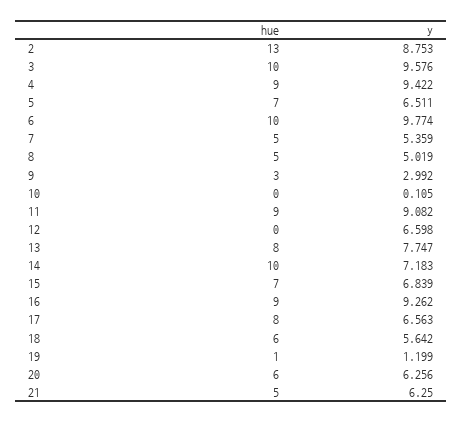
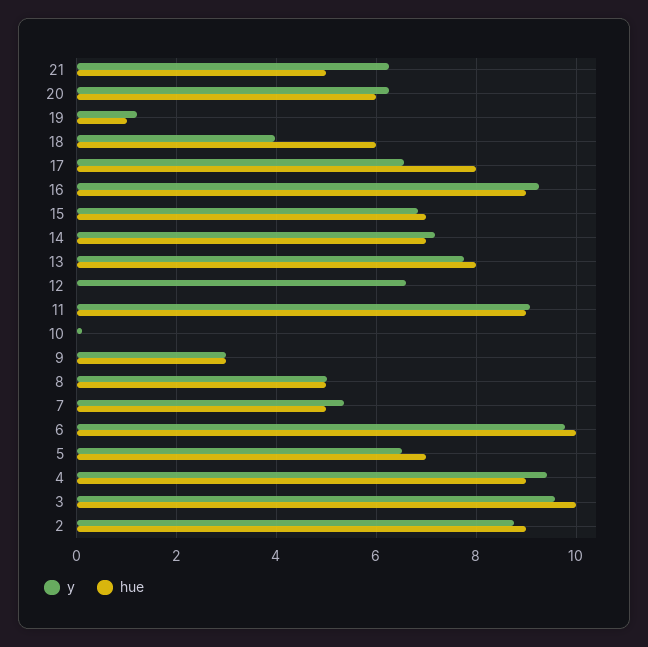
hue, 2: 13 -> 9
hue, 14: 10 -> 7
y, 18: 5.642 -> 4

